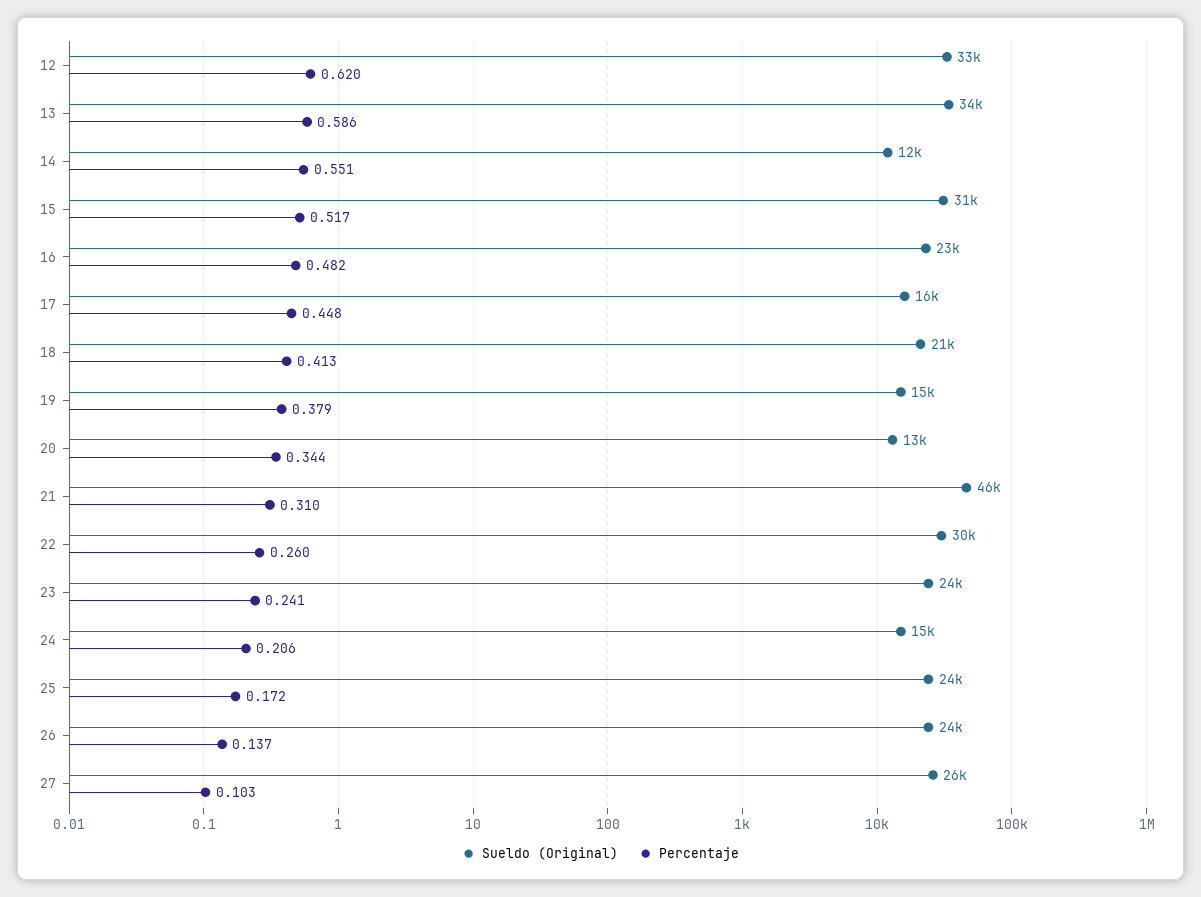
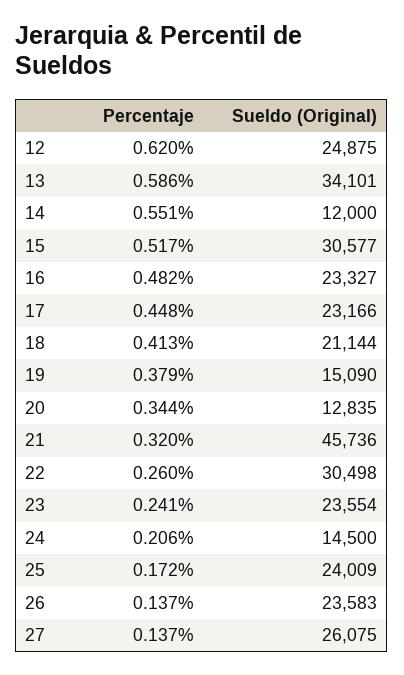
Sueldo (Original), 12: 33000 -> 24875
Sueldo (Original), 17: 16000 -> 23166
Percentaje, 21: 0.31 -> 0.32
Percentaje, 27: 0.103 -> 0.137

